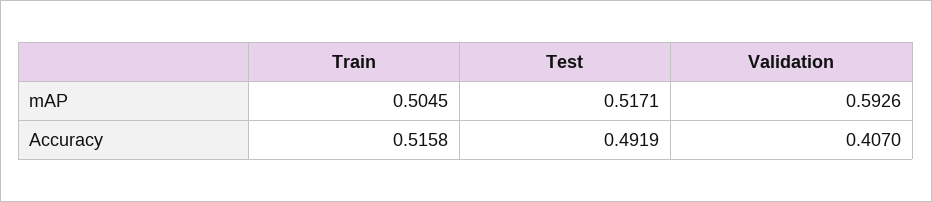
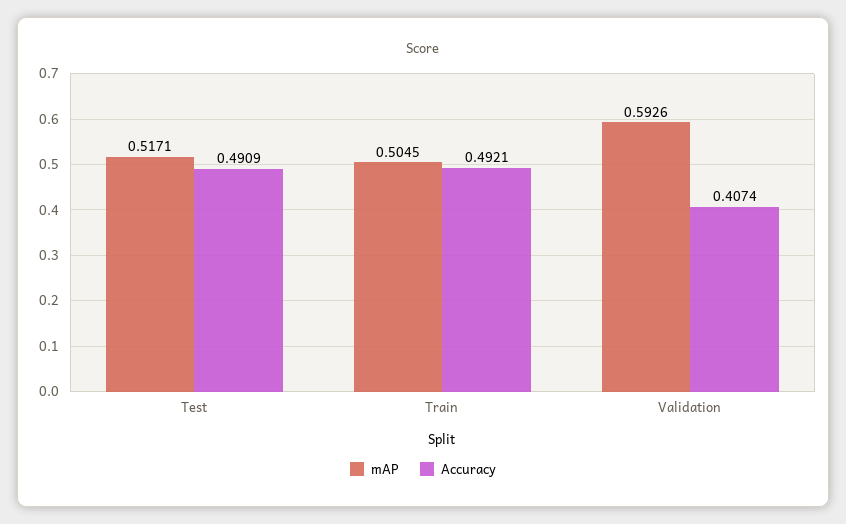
Accuracy, Train: 0.5158 -> 0.4921
Accuracy, Test: 0.4919 -> 0.4909
Accuracy, Validation: 0.407 -> 0.4074

